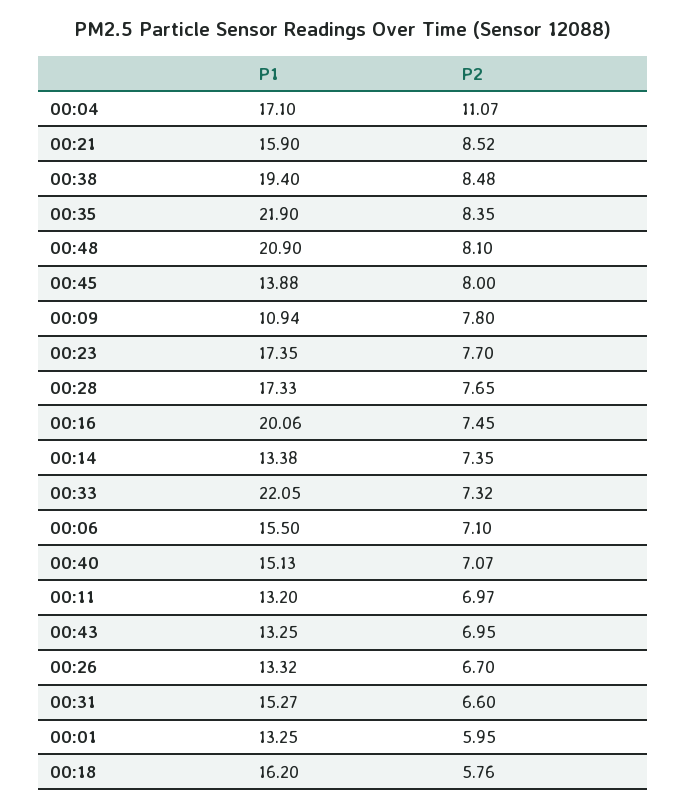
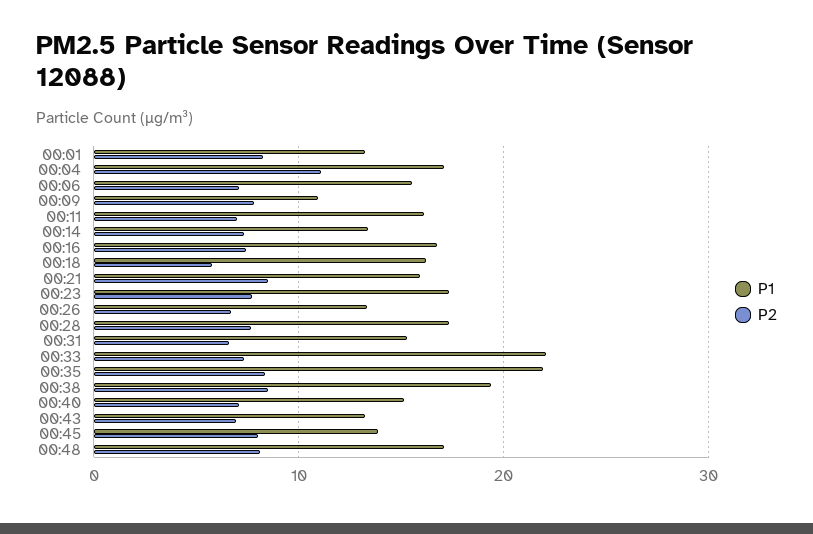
P1, 00:48: 20.9 -> 17
P1, 00:16: 20.06 -> 17
P1, 00:11: 13.2 -> 16
P2, 00:01: 5.95 -> 8

